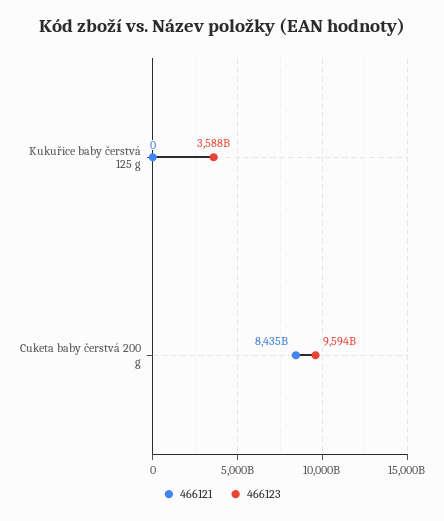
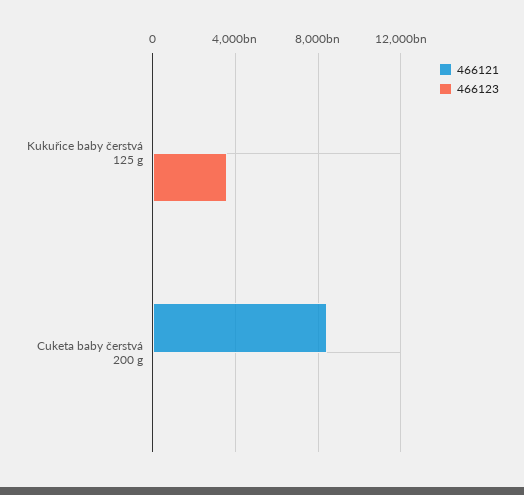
466123, Cuketa baby čerstvá 200 g: 9594000000000 -> 0

